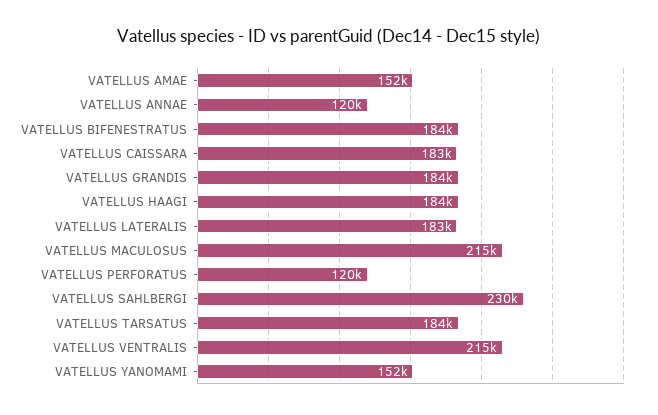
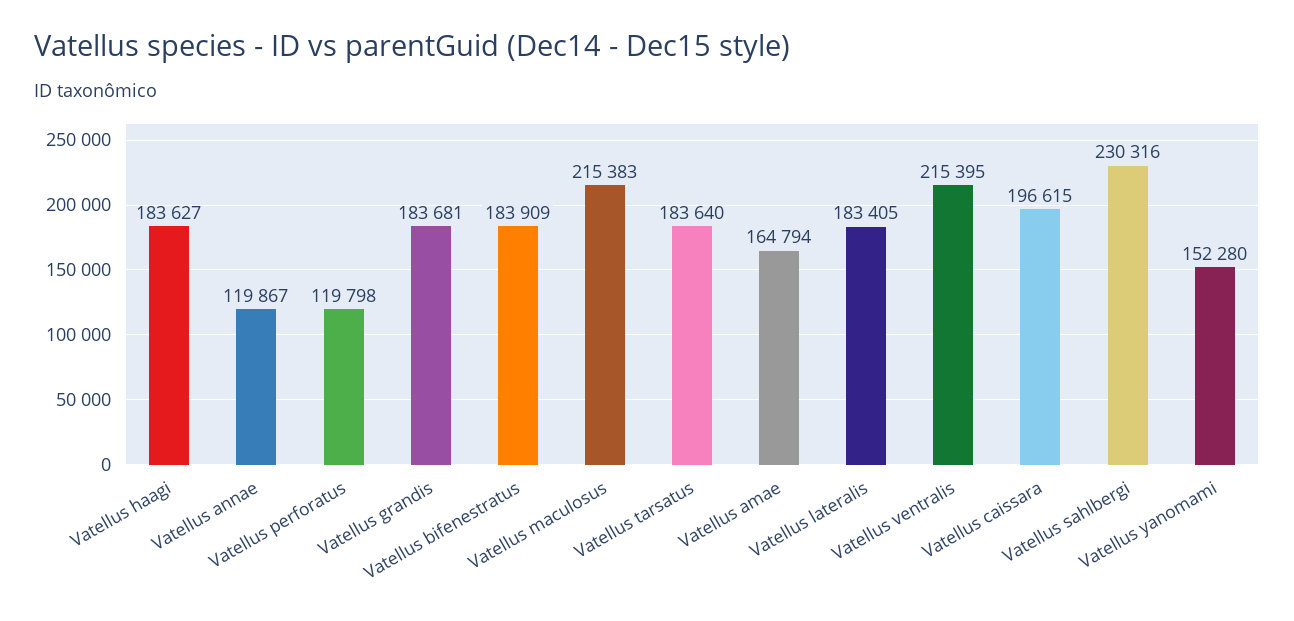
VATELLUS AMAE: 152000 -> 164794
VATELLUS CAISSARA: 183000 -> 196615

